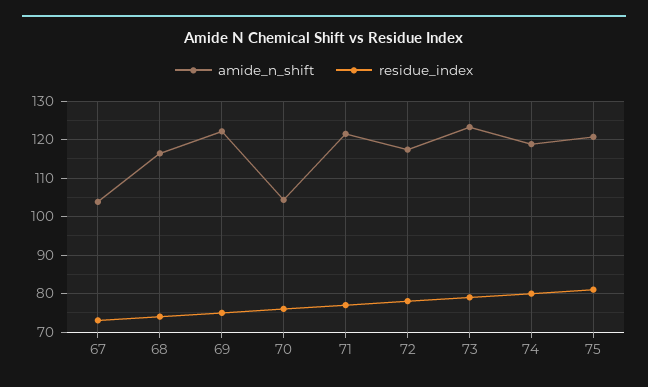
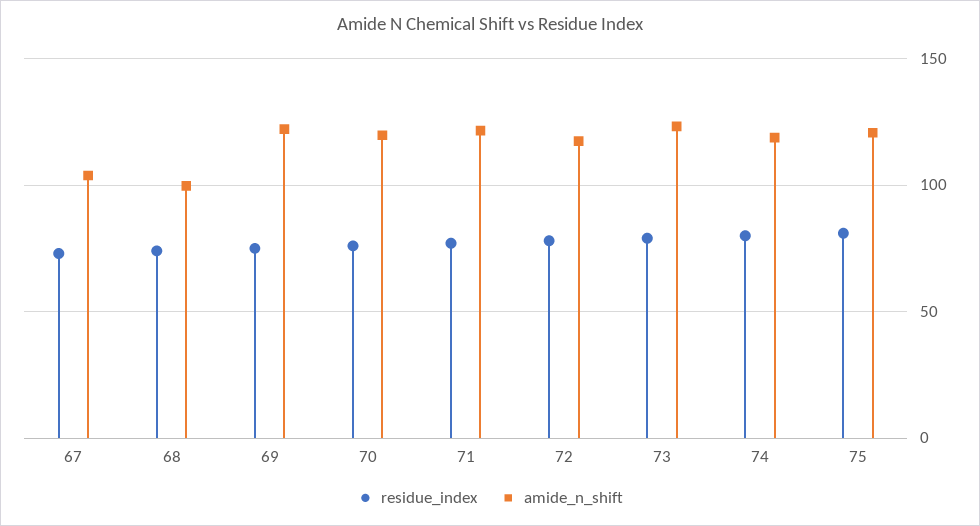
amide_n_shift, 68: 116 -> 100
amide_n_shift, 70: 104 -> 120

